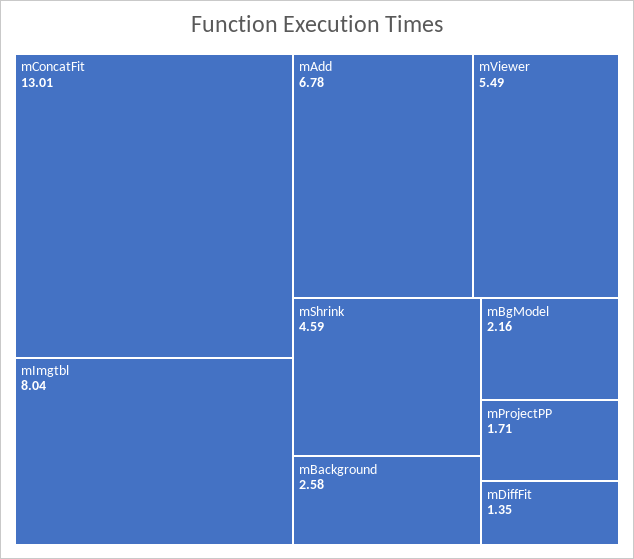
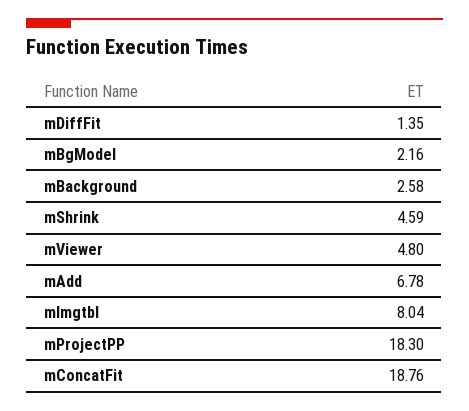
mConcatFit: 13.01 -> 18.76
mViewer: 5.49 -> 4.8
mProjectPP: 1.71 -> 18.3

